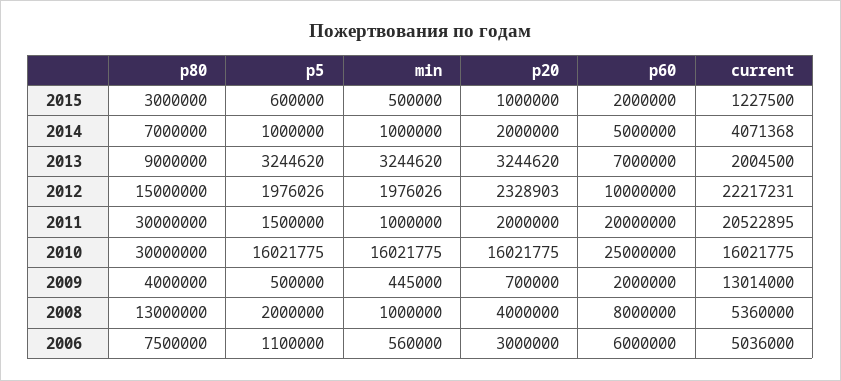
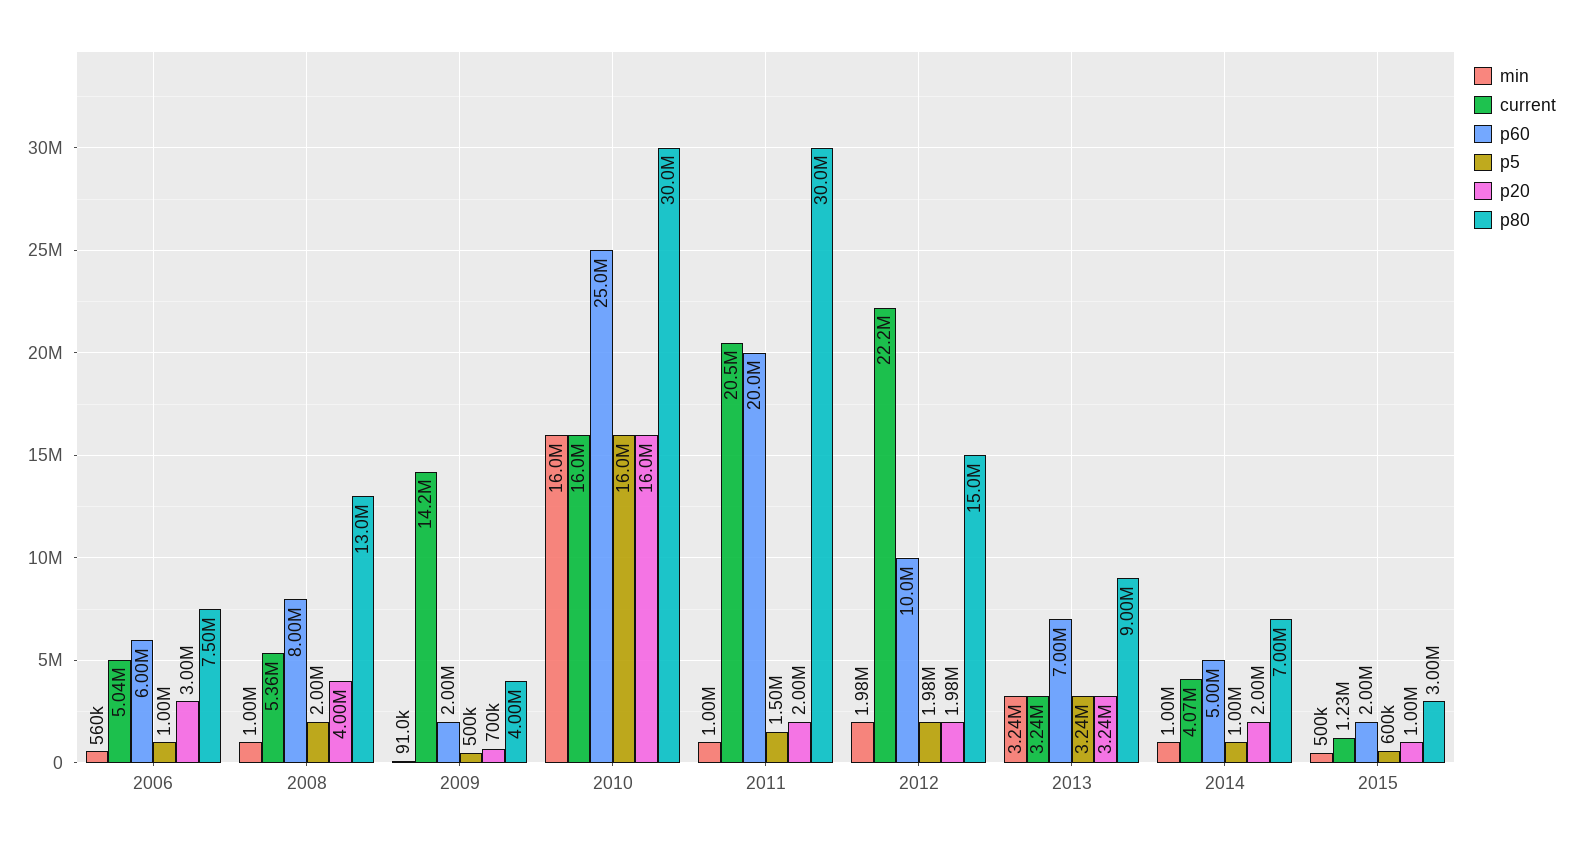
current, 2013: 2004500 -> 3240000
p20, 2012: 2328903 -> 1980000
min, 2009: 445000 -> 91000
current, 2009: 13014000 -> 14200000
p5, 2006: 1100000 -> 1000000

